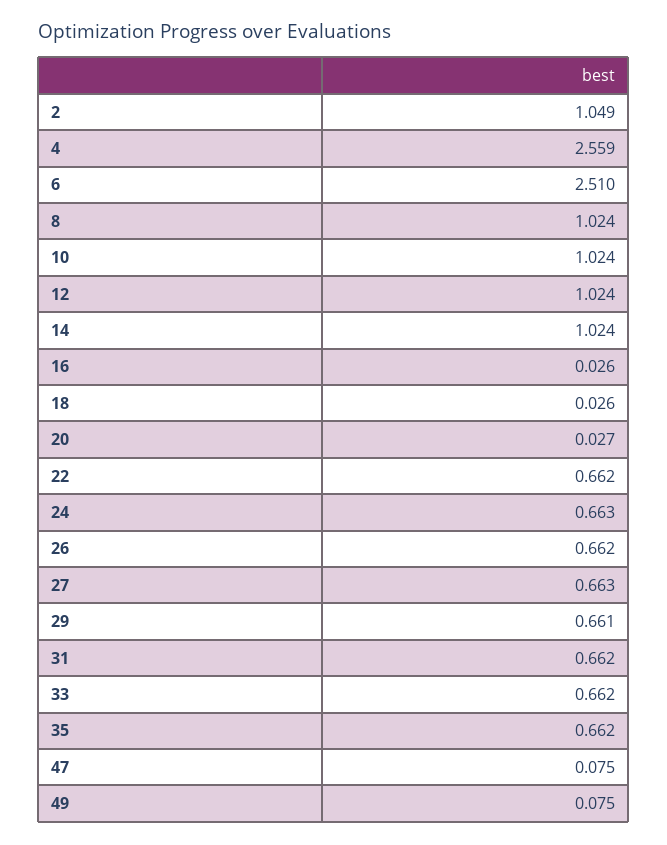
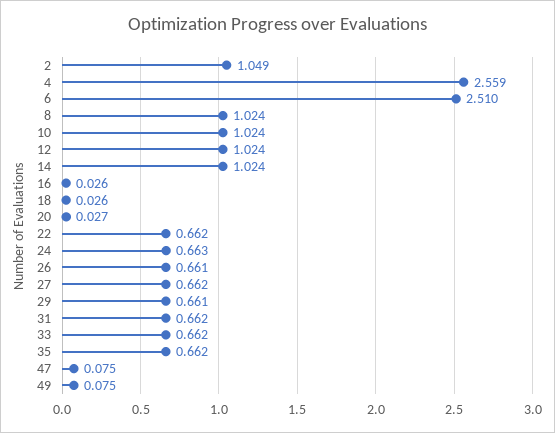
26: 0.662 -> 0.661
27: 0.663 -> 0.662

